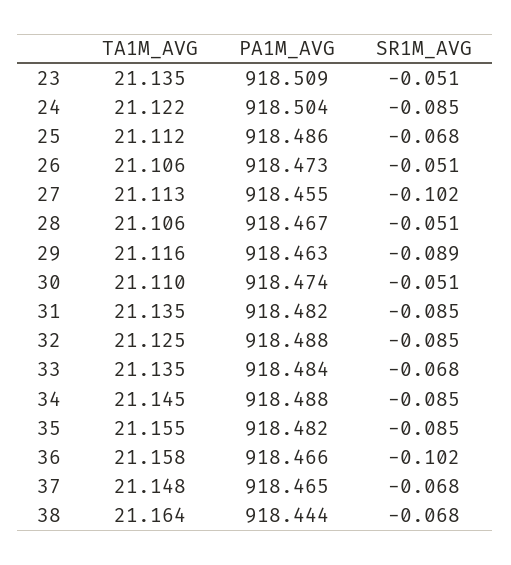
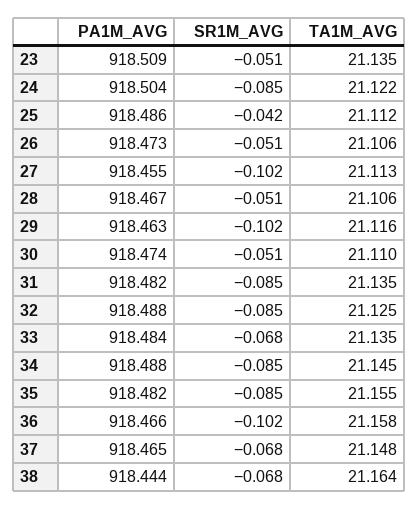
SR1M_AVG, 25: -0.068 -> -0.042
SR1M_AVG, 29: -0.089 -> -0.102

